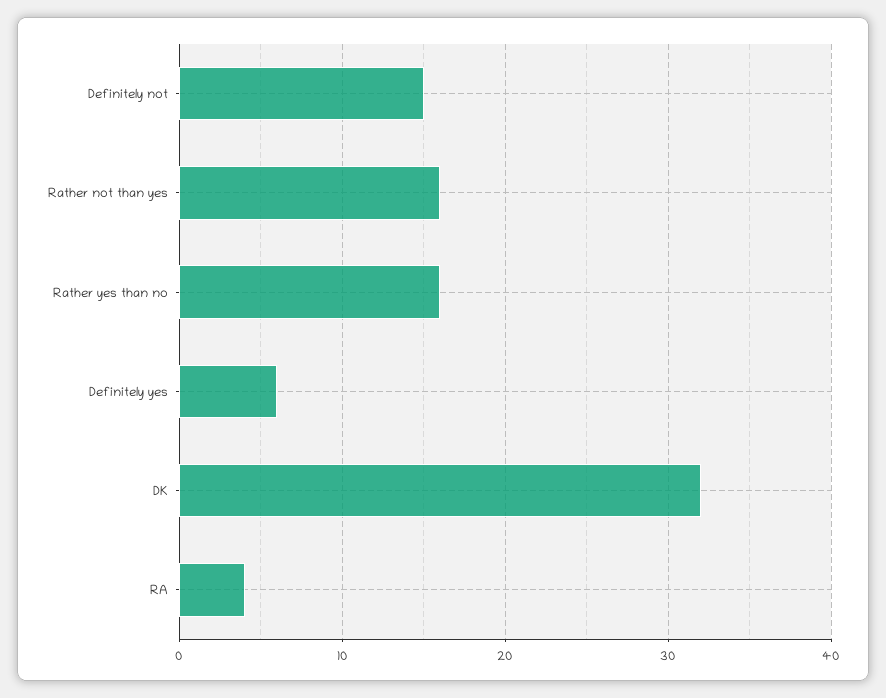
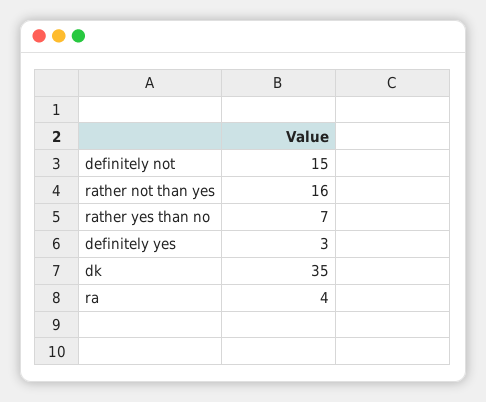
Rather yes than no: 16 -> 7
Definitely yes: 6 -> 3
DK: 32 -> 35

